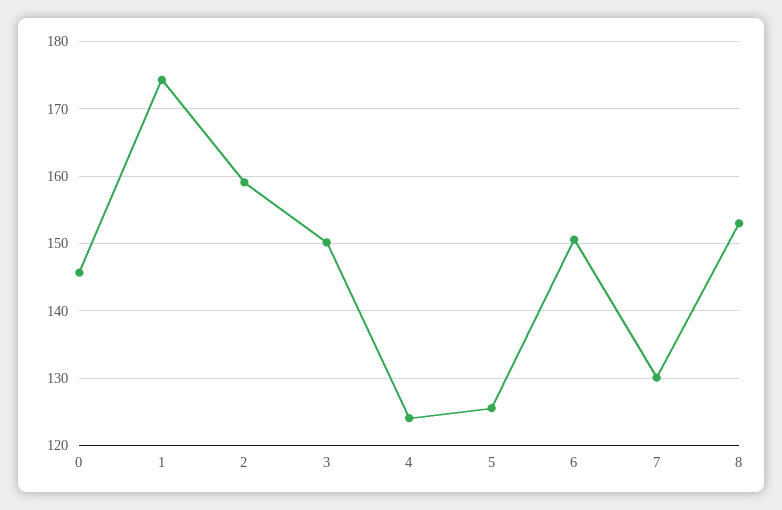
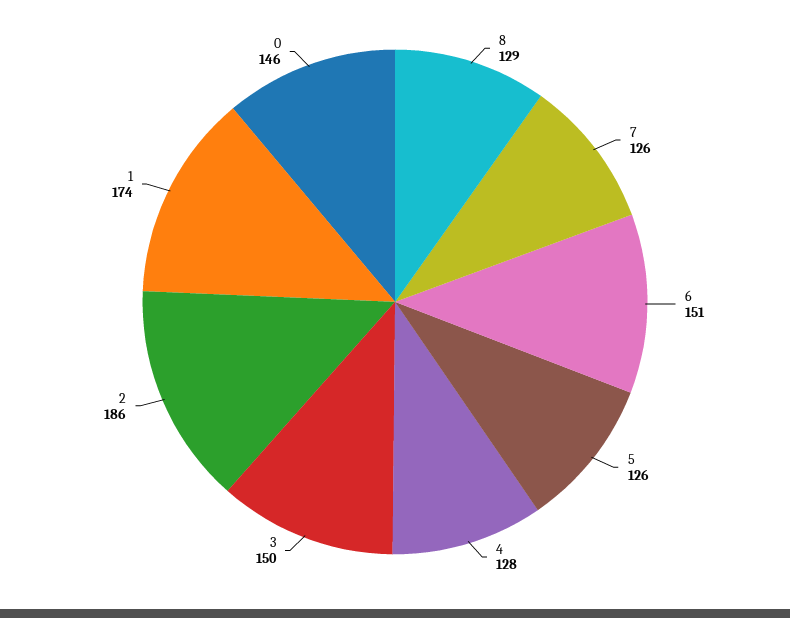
2: 159 -> 186
4: 124 -> 128
7: 130 -> 126
8: 153 -> 129

